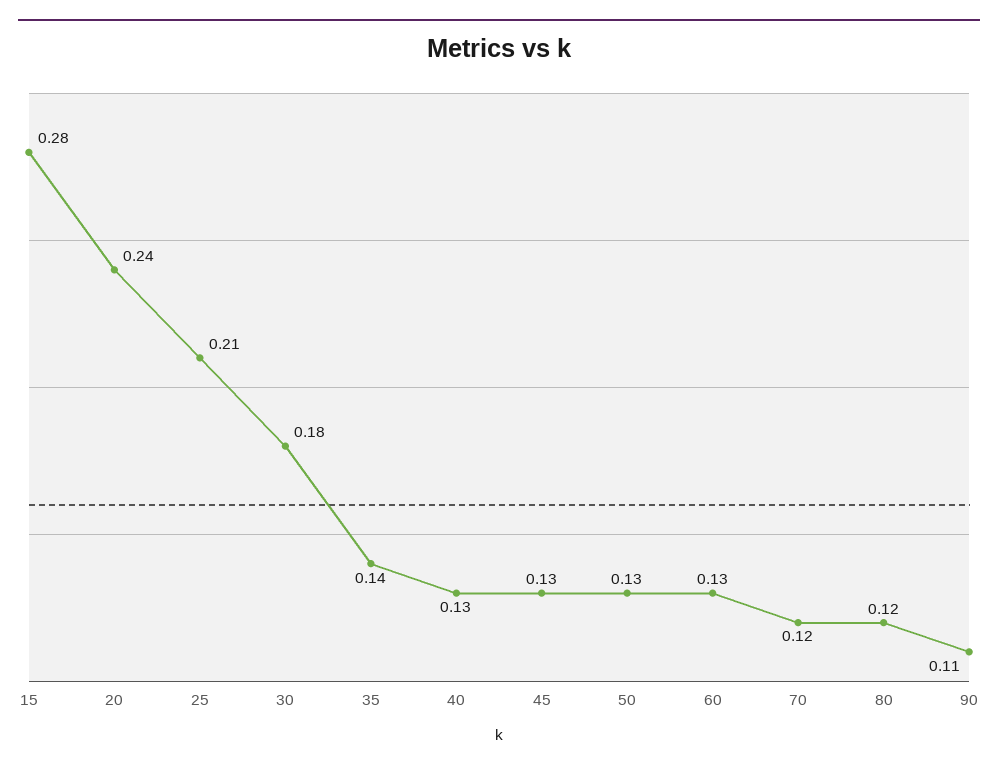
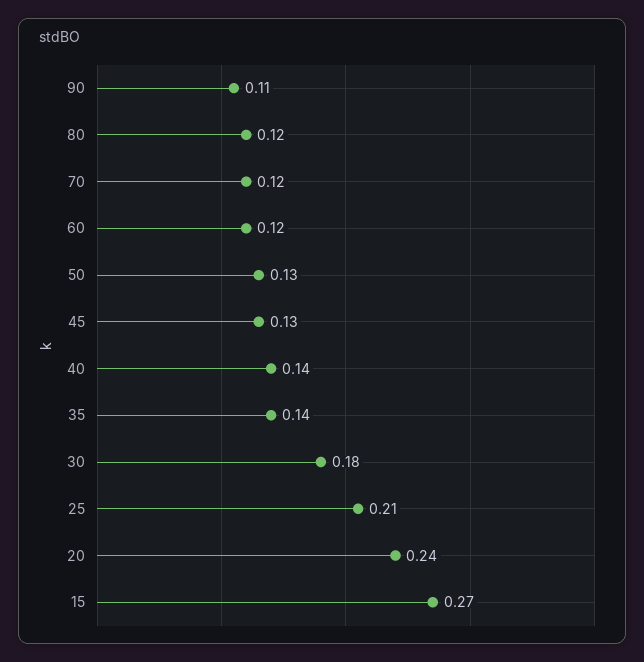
15: 0.28 -> 0.27
40: 0.13 -> 0.14
60: 0.13 -> 0.12

